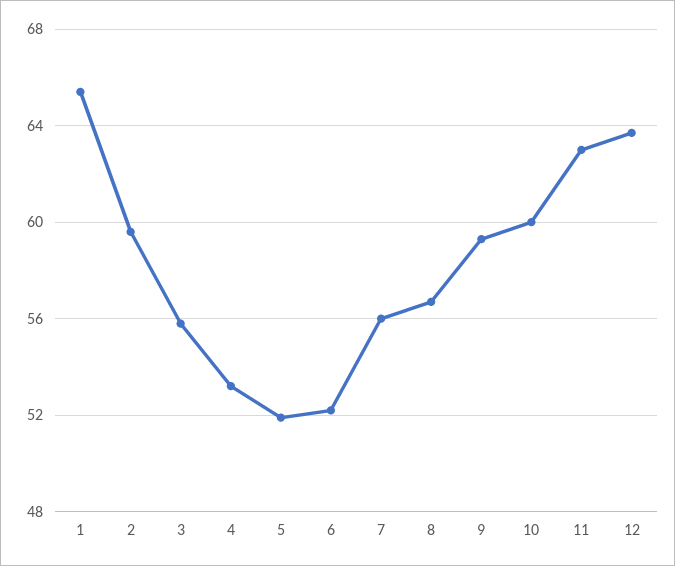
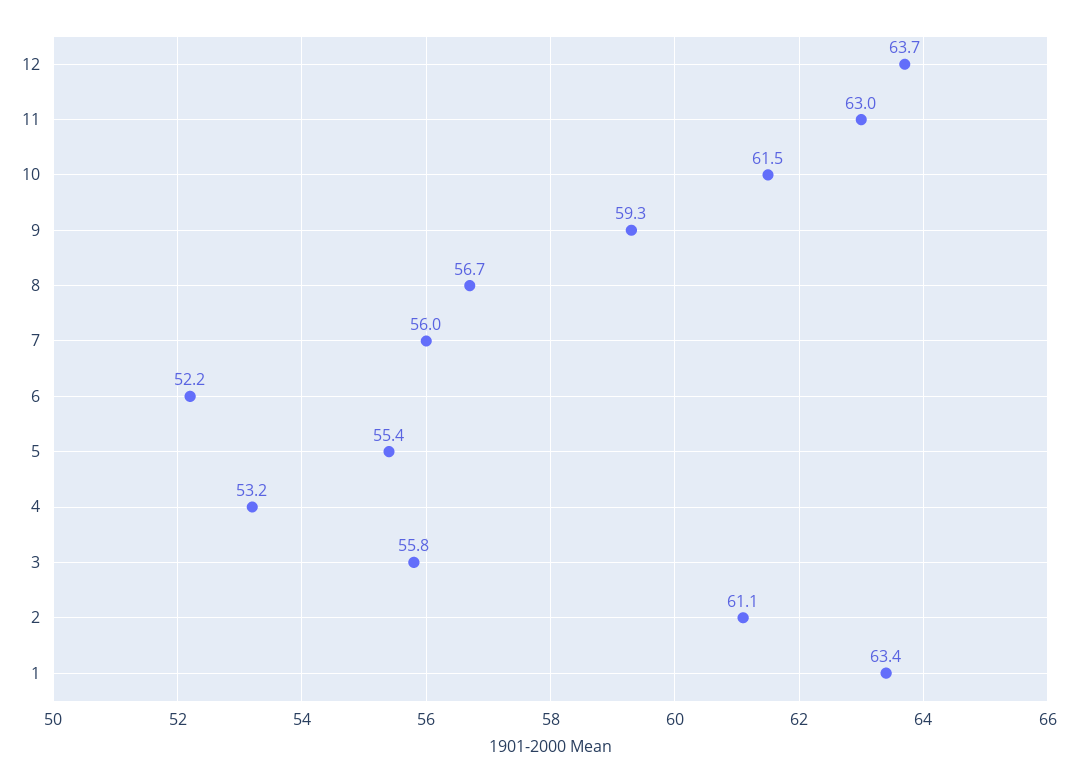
1: 65.5 -> 63.4
2: 59.5 -> 61.1
5: 52 -> 55.4
10: 60 -> 61.5

